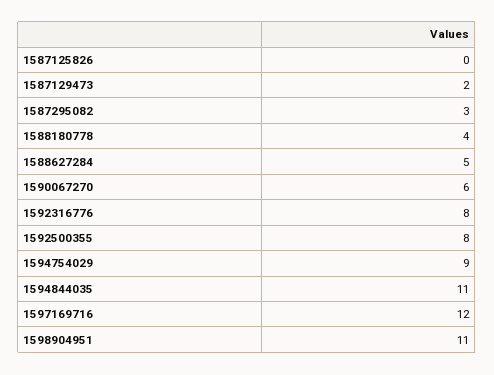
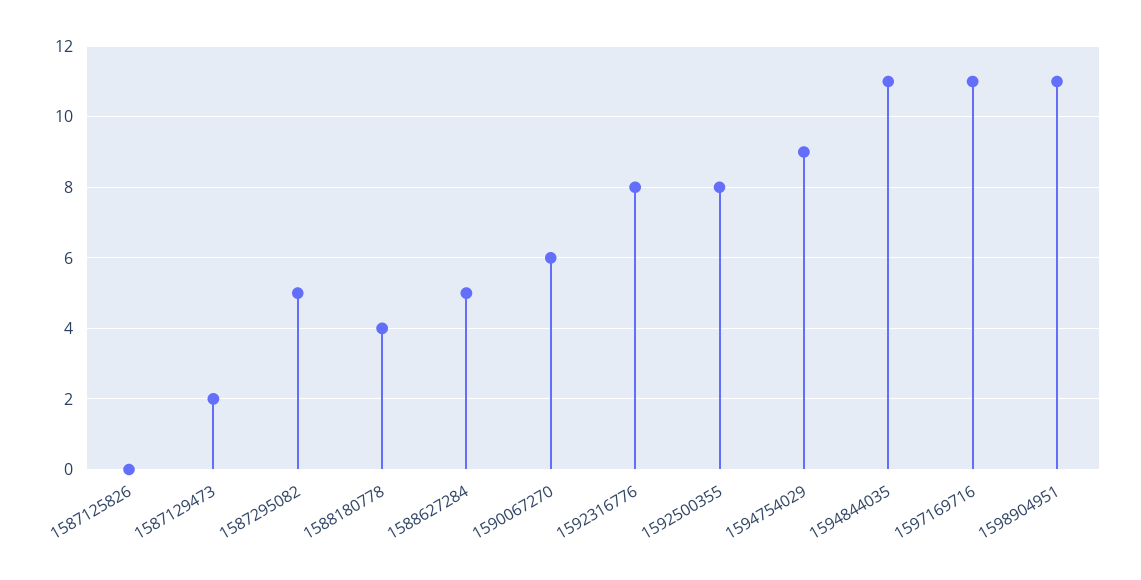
1587295082: 3 -> 5
1597169716: 12 -> 11

